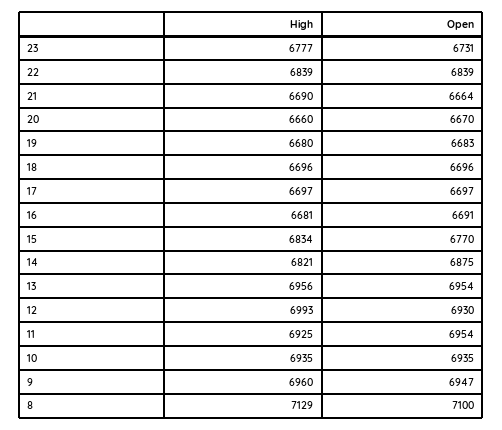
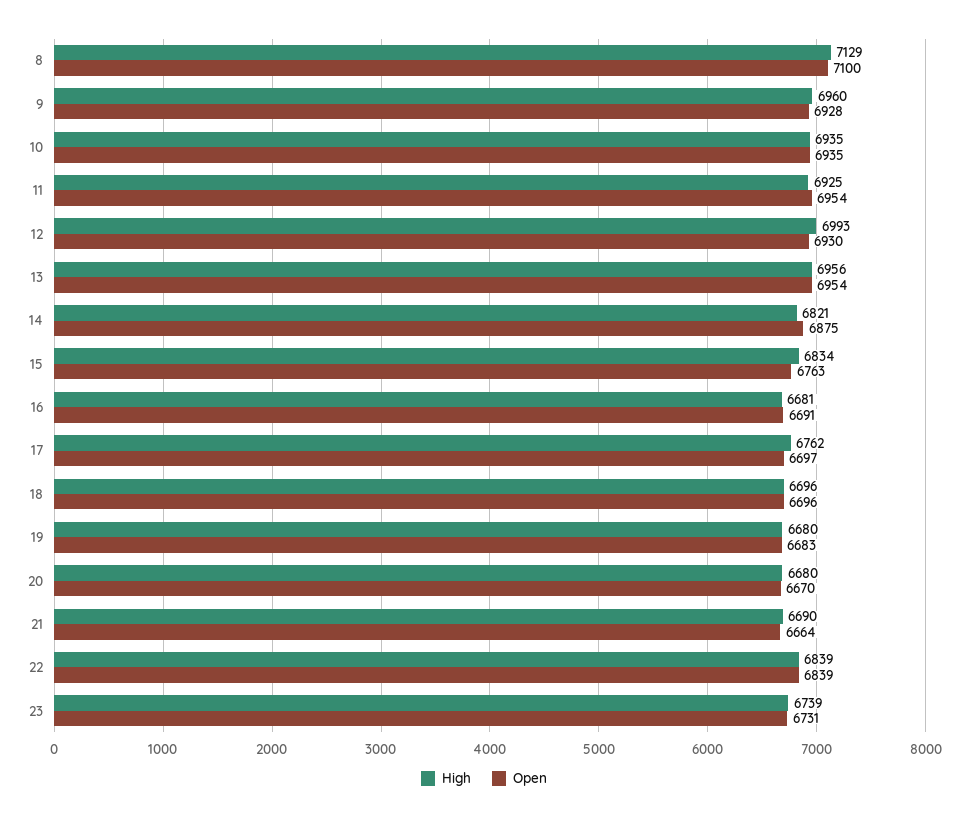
High, 23: 6777 -> 6739
High, 20: 6660 -> 6680
High, 17: 6697 -> 6762
Open, 15: 6770 -> 6763
Open, 9: 6947 -> 6928

